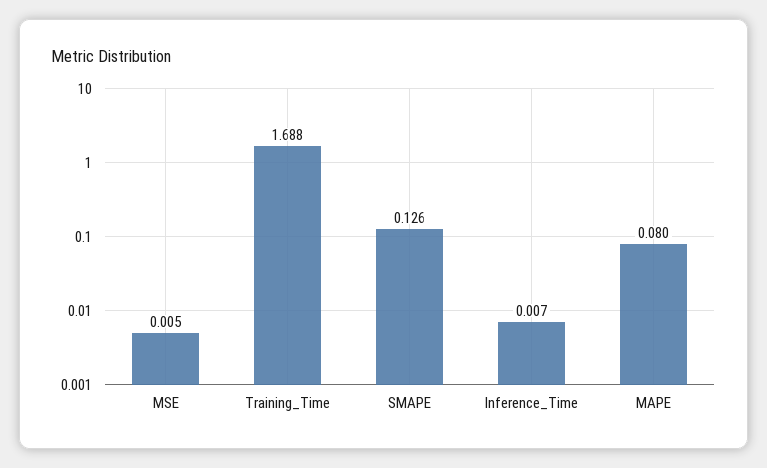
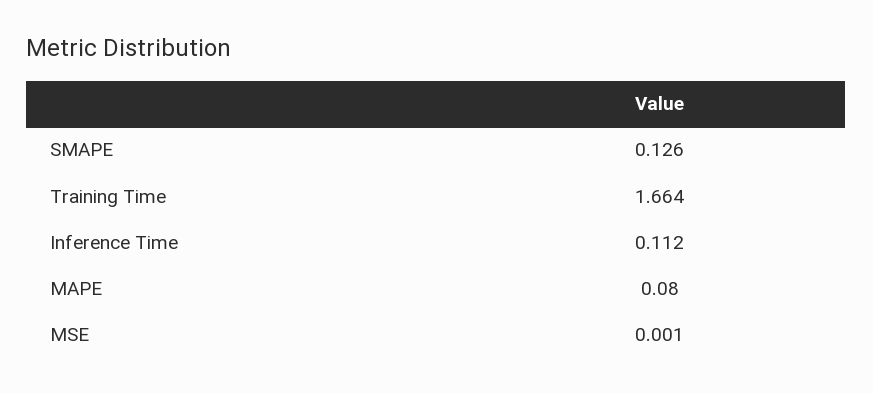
MSE: 0.005 -> 0.001
Training_Time: 1.688 -> 1.664
Inference_Time: 0.007 -> 0.112

